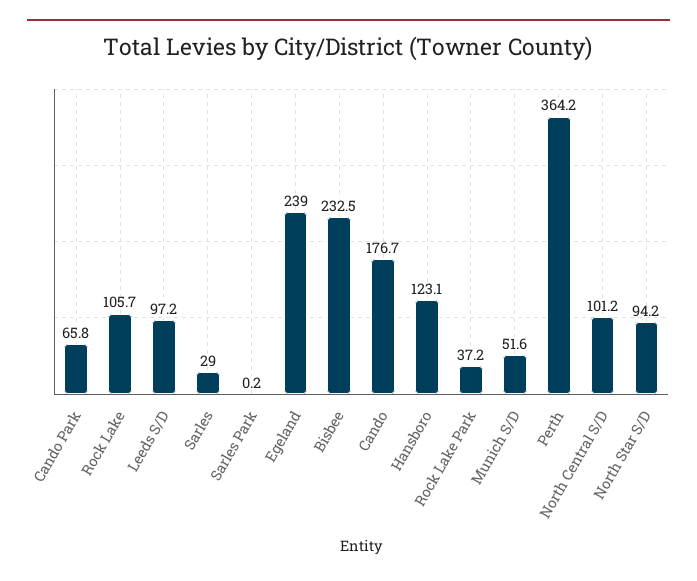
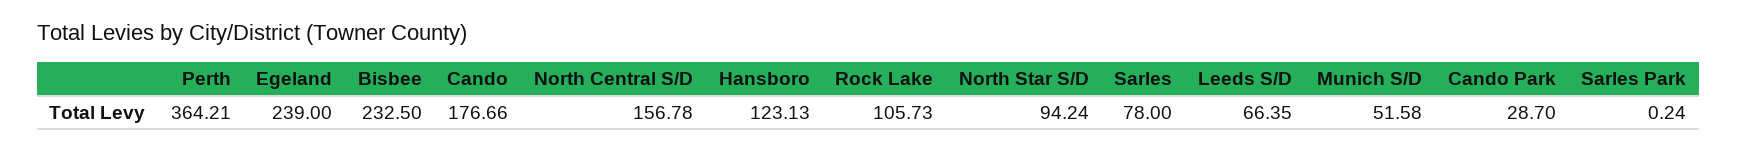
Cando Park: 65.8 -> 28.7
Leeds S/D: 97.2 -> 66.35
Sarles: 29 -> 78
Rock Lake Park: 37.2 -> none
North Central S/D: 101.2 -> 156.78

